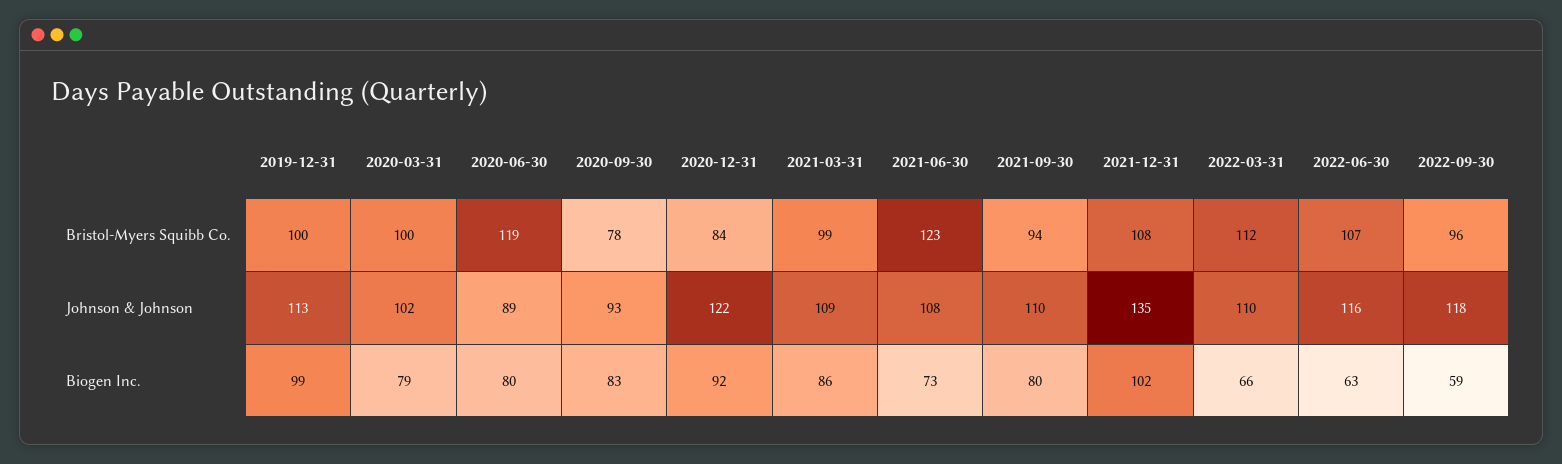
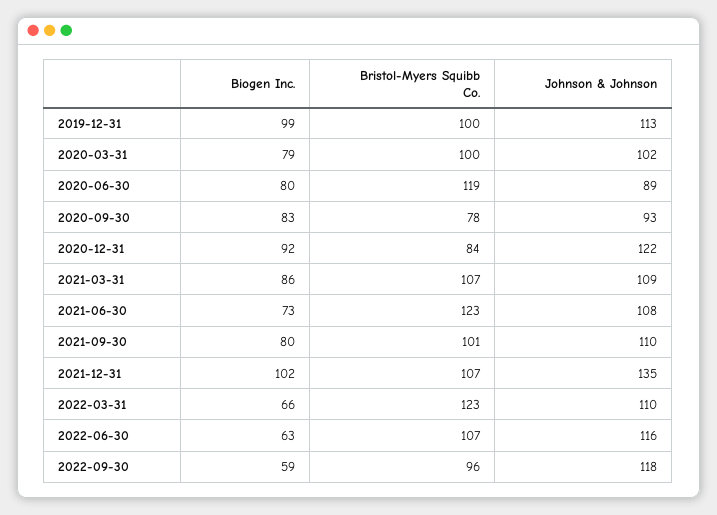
2021-03-31, Bristol-Myers Squibb Co.: 99 -> 107
2021-09-30, Bristol-Myers Squibb Co.: 94 -> 101
2021-12-31, Bristol-Myers Squibb Co.: 108 -> 107
2022-03-31, Bristol-Myers Squibb Co.: 112 -> 123

